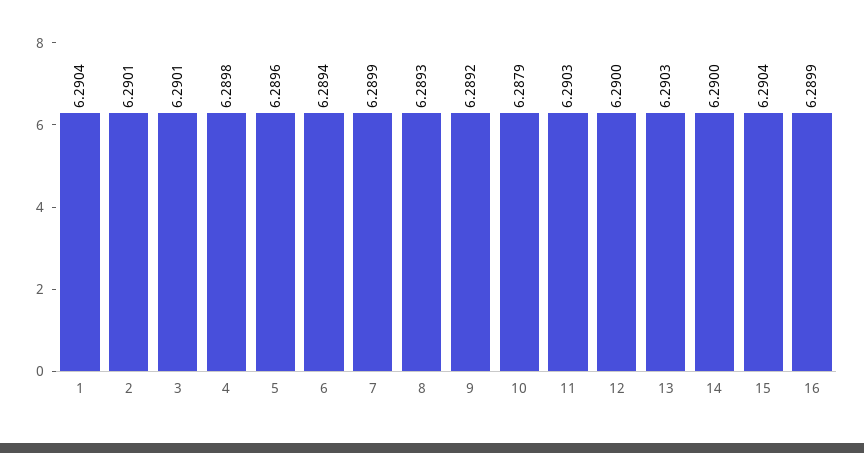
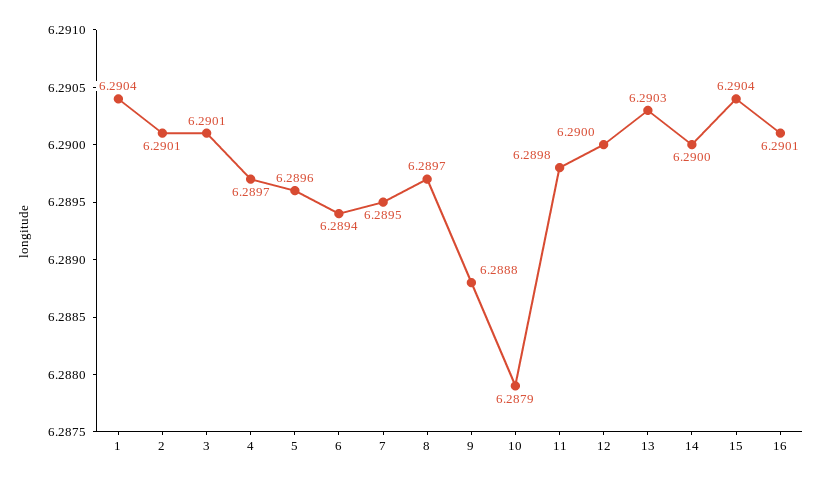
4: 6.2898 -> 6.2897
7: 6.2899 -> 6.2895
8: 6.2893 -> 6.2897
9: 6.2892 -> 6.2888
11: 6.2903 -> 6.2898
16: 6.2899 -> 6.2901

